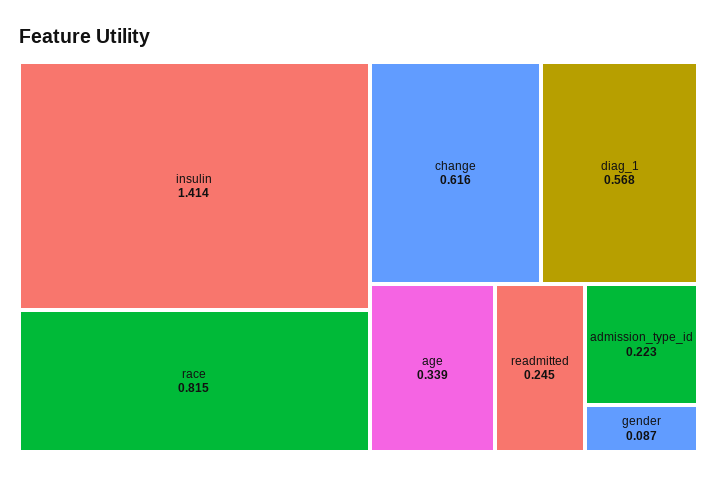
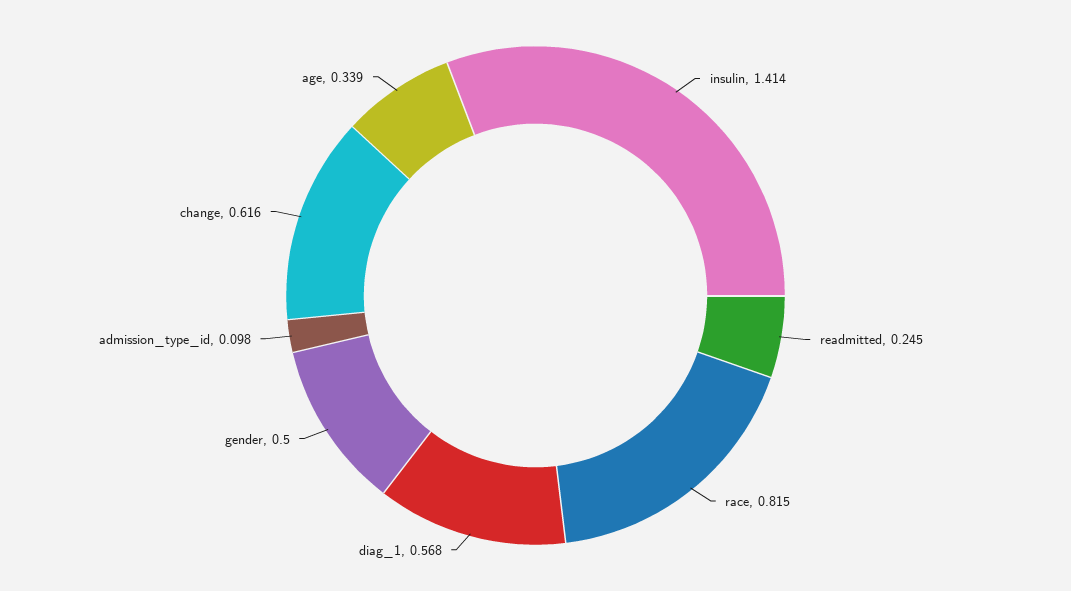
admission_type_id: 0.223 -> 0.098
gender: 0.087 -> 0.5

